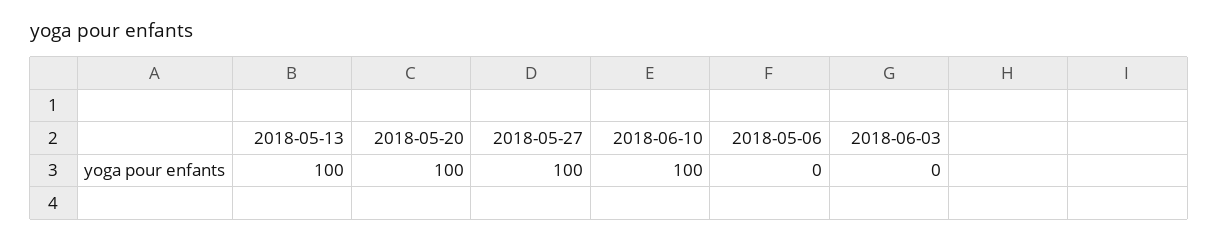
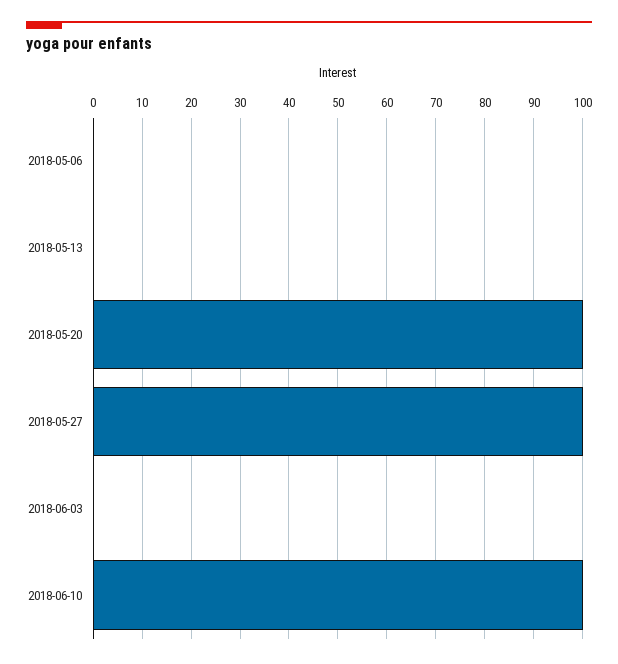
2018-05-13: 100 -> 0

